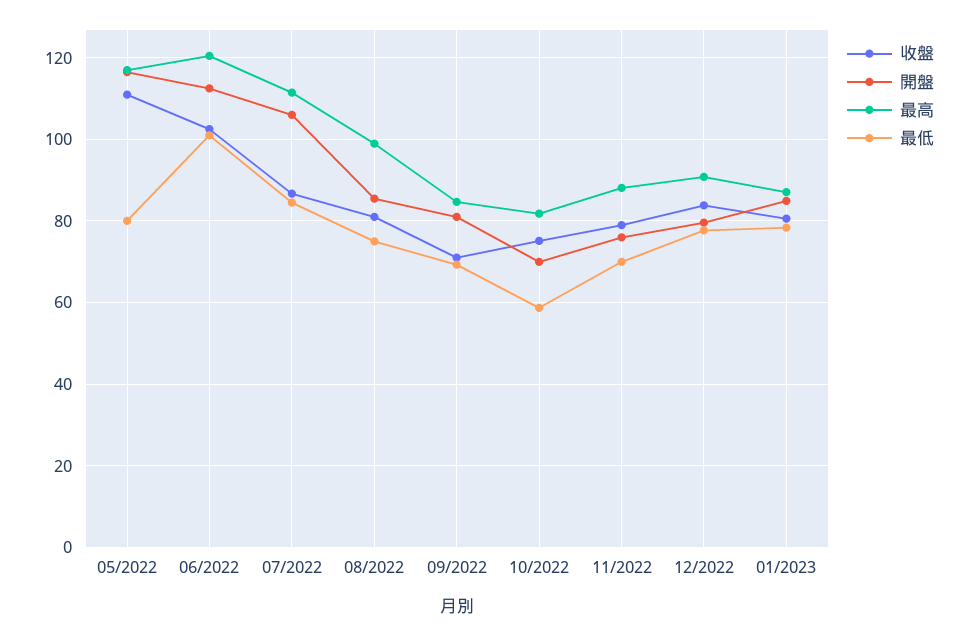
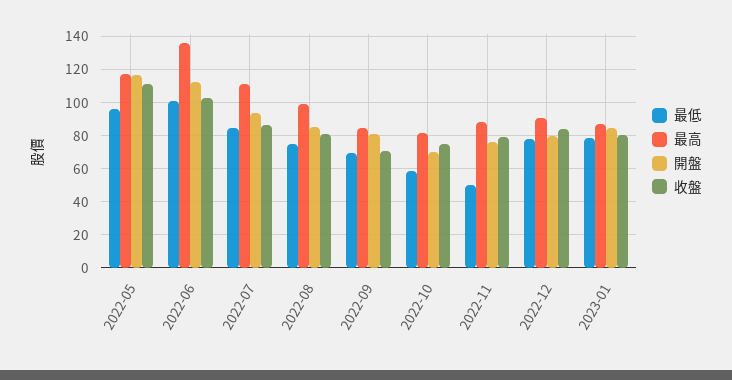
最低, 05/2022: 80 -> 95
最高, 06/2022: 120 -> 135
開盤, 07/2022: 106 -> 95
最低, 11/2022: 70 -> 50

